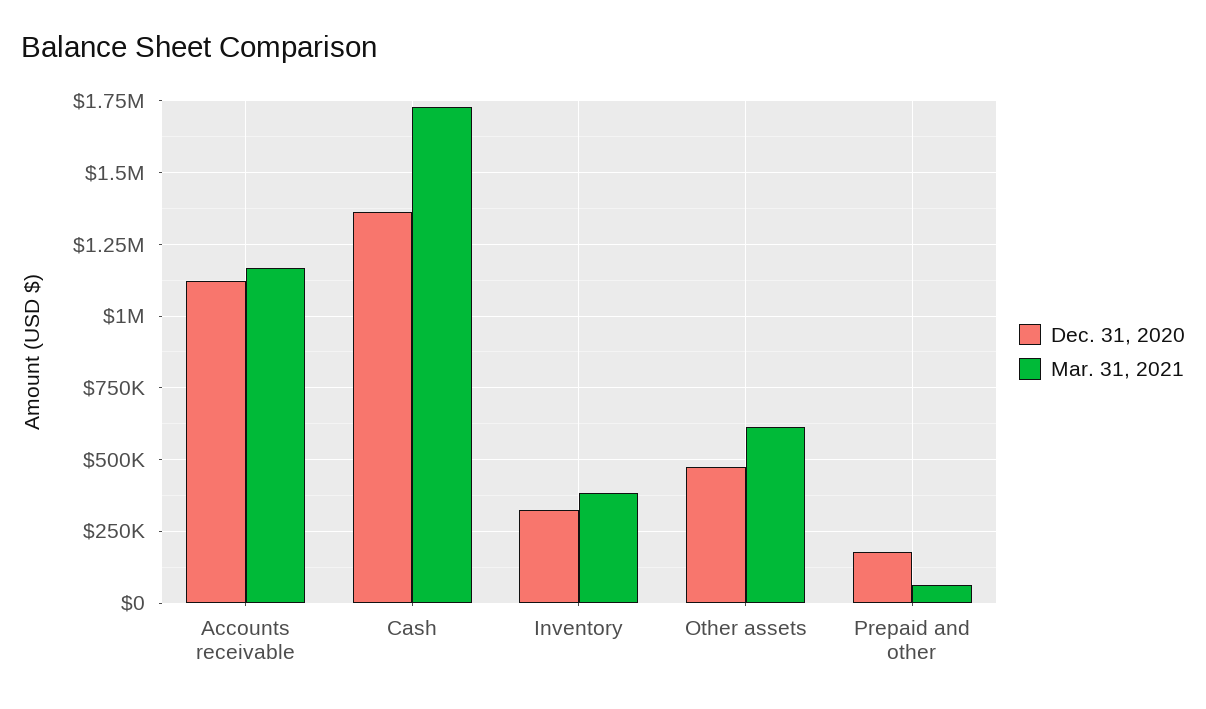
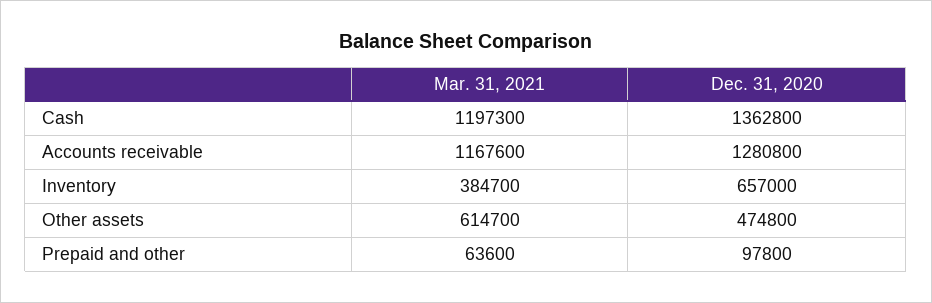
Dec. 31, 2020, Accounts receivable: 1125000 -> 1280800
Mar. 31, 2021, Cash: 1725000 -> 1197300
Dec. 31, 2020, Inventory: 325000 -> 657000
Dec. 31, 2020, Prepaid and other: 175000 -> 97800

